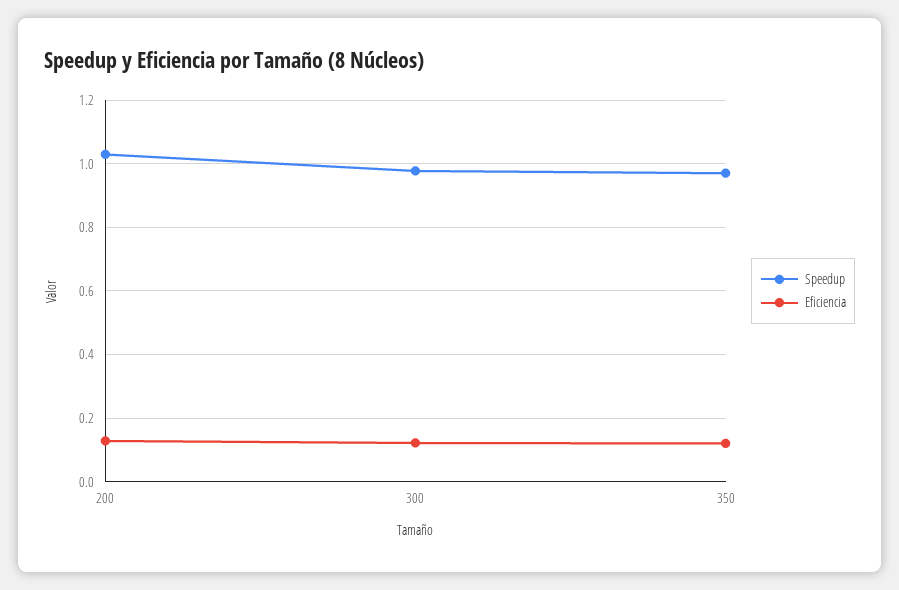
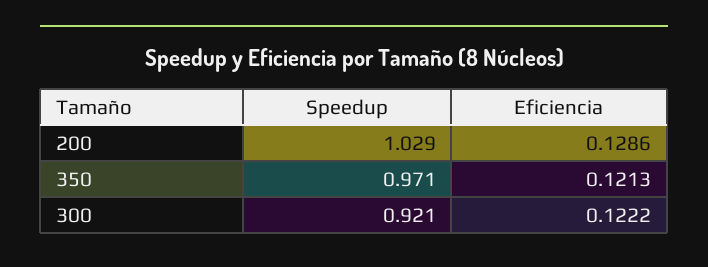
Speedup, 300: 0.98 -> 0.921

